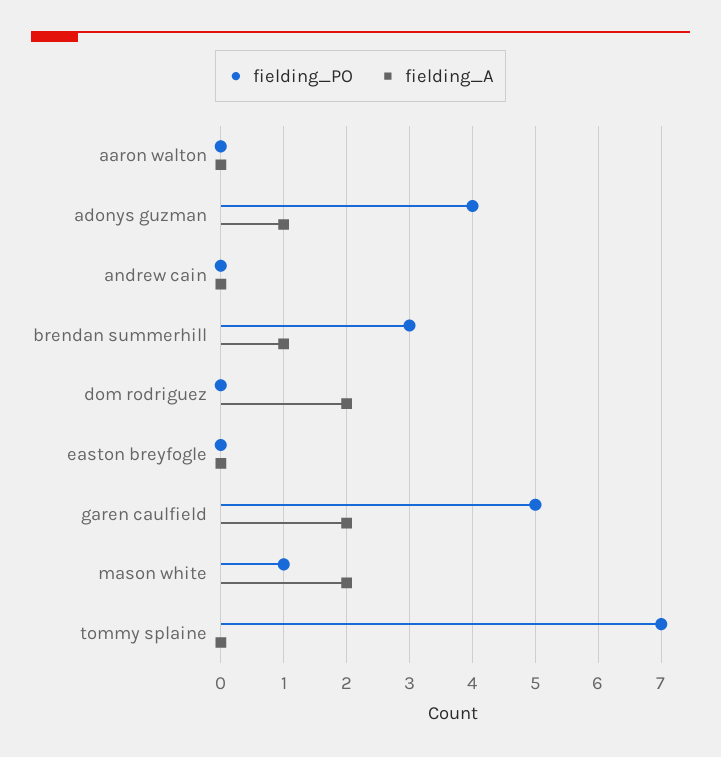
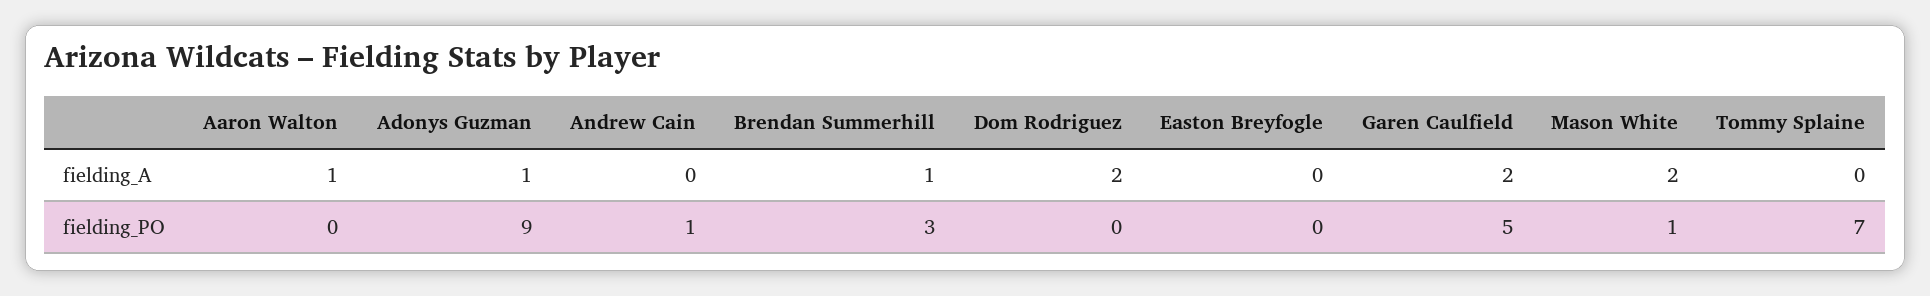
fielding_A, aaron walton: 0 -> 1
fielding_PO, adonys guzman: 4 -> 9
fielding_PO, andrew cain: 0 -> 1

